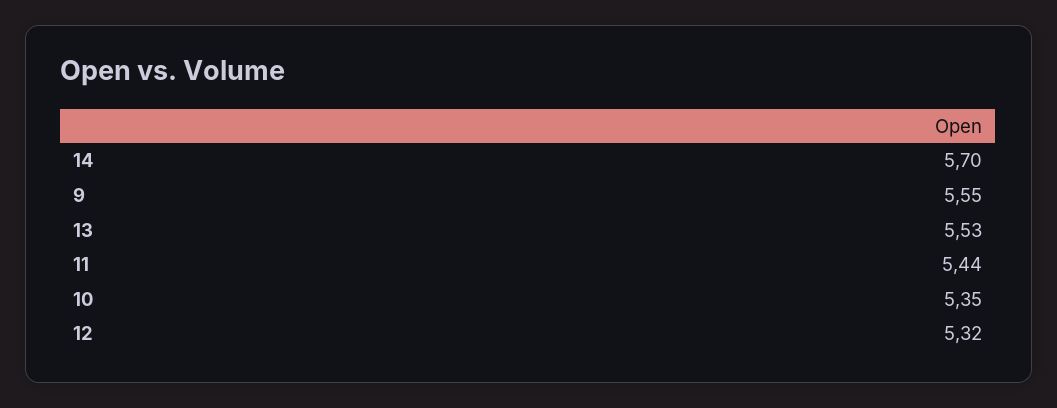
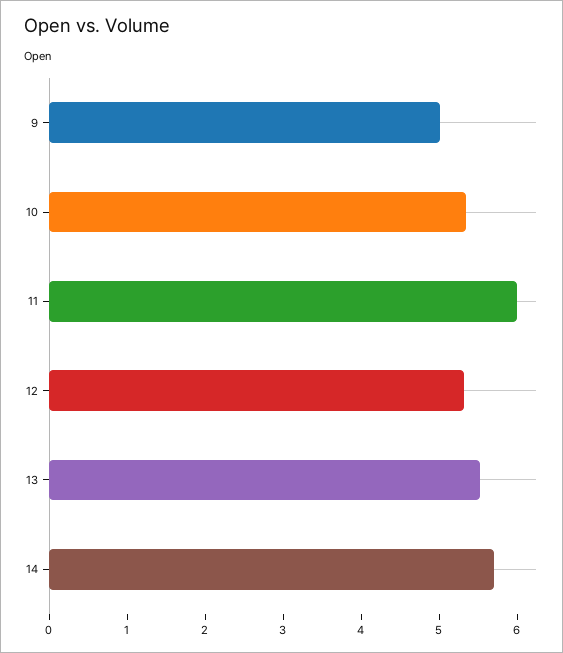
9: 5.55 -> 5
11: 5.44 -> 6

